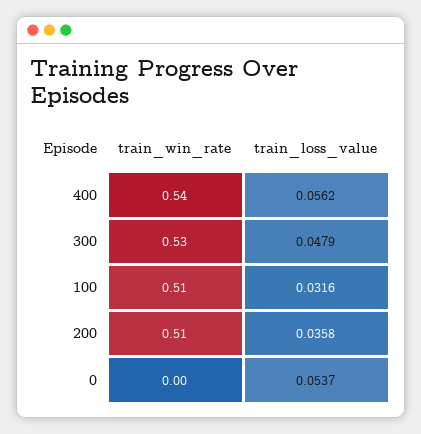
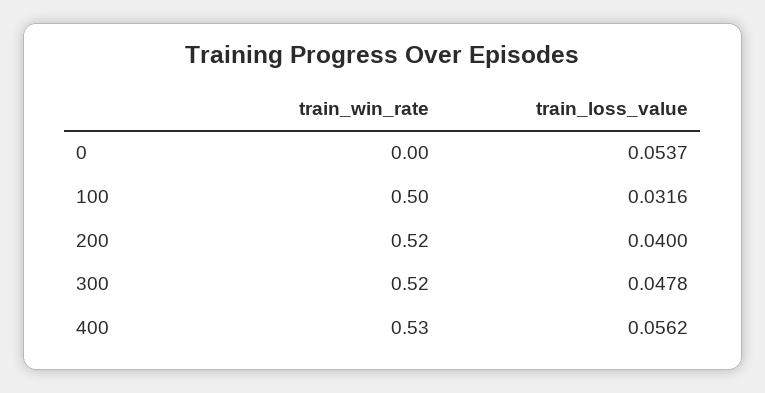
train_win_rate, 400: 0.54 -> 0.53
train_win_rate, 300: 0.53 -> 0.52
train_loss_value, 300: 0.0479 -> 0.0478
train_win_rate, 100: 0.51 -> 0.5
train_win_rate, 200: 0.51 -> 0.52
train_loss_value, 200: 0.0358 -> 0.04

